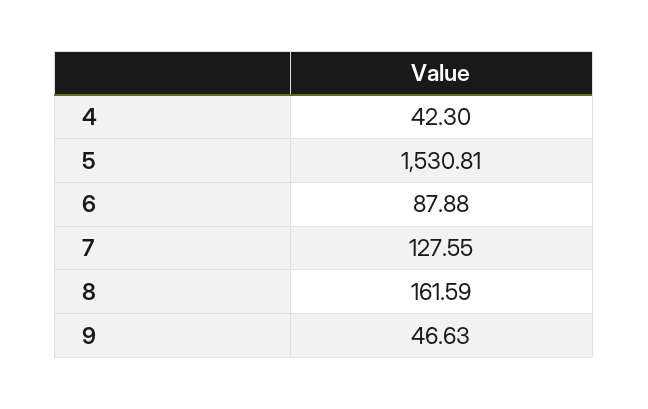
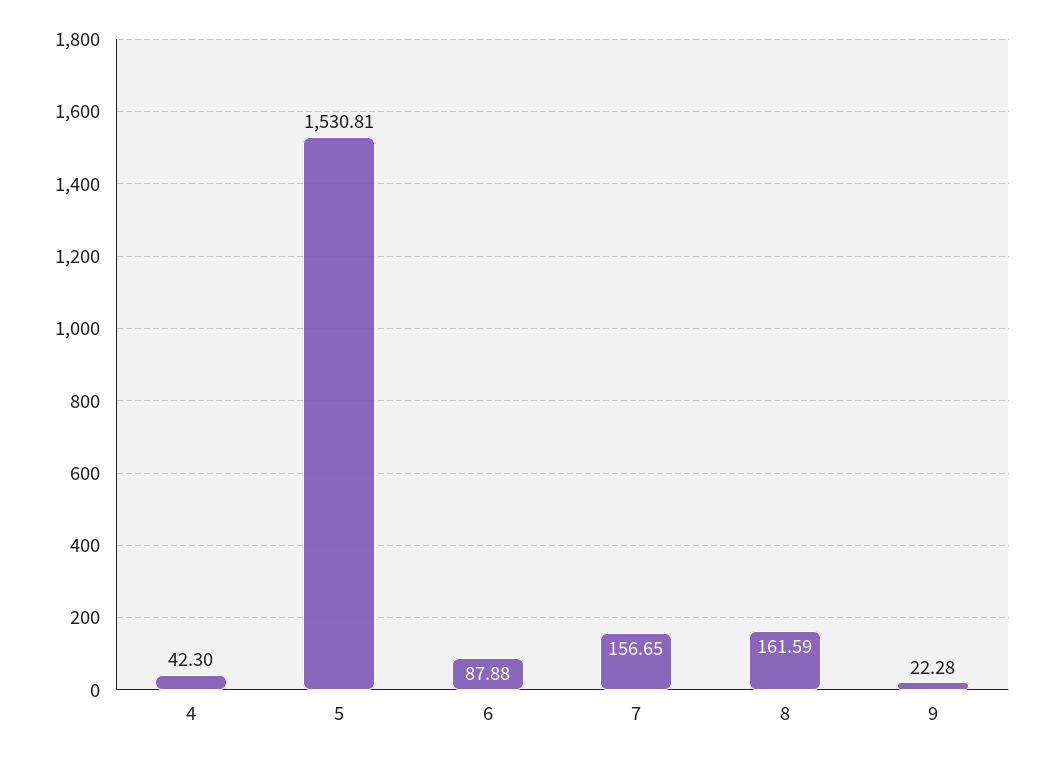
7: 127.55 -> 156.65
9: 46.63 -> 22.28

